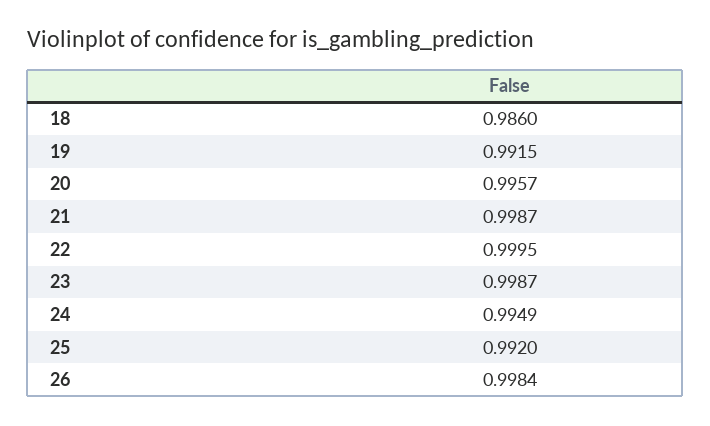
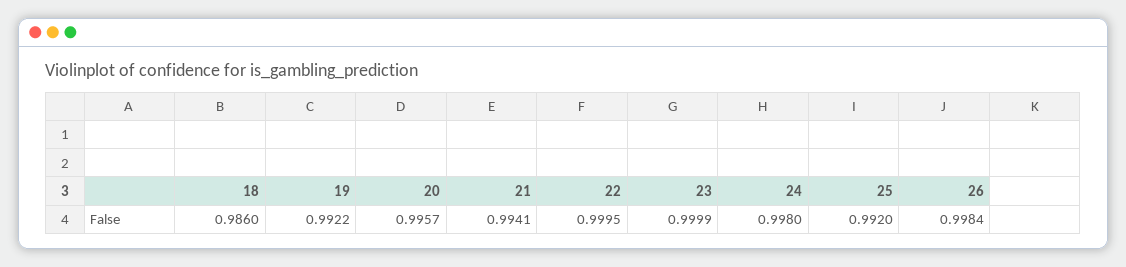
19: 0.9915 -> 0.9922
21: 0.9987 -> 0.9941
23: 0.9987 -> 0.9999
24: 0.9949 -> 0.998

